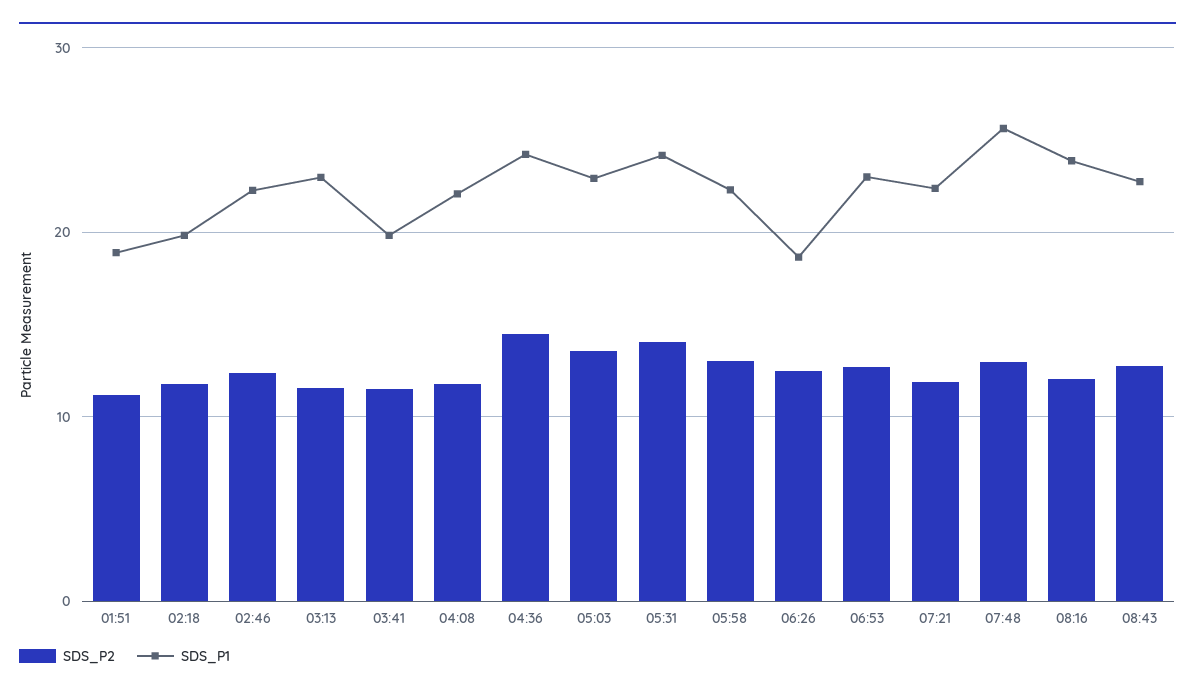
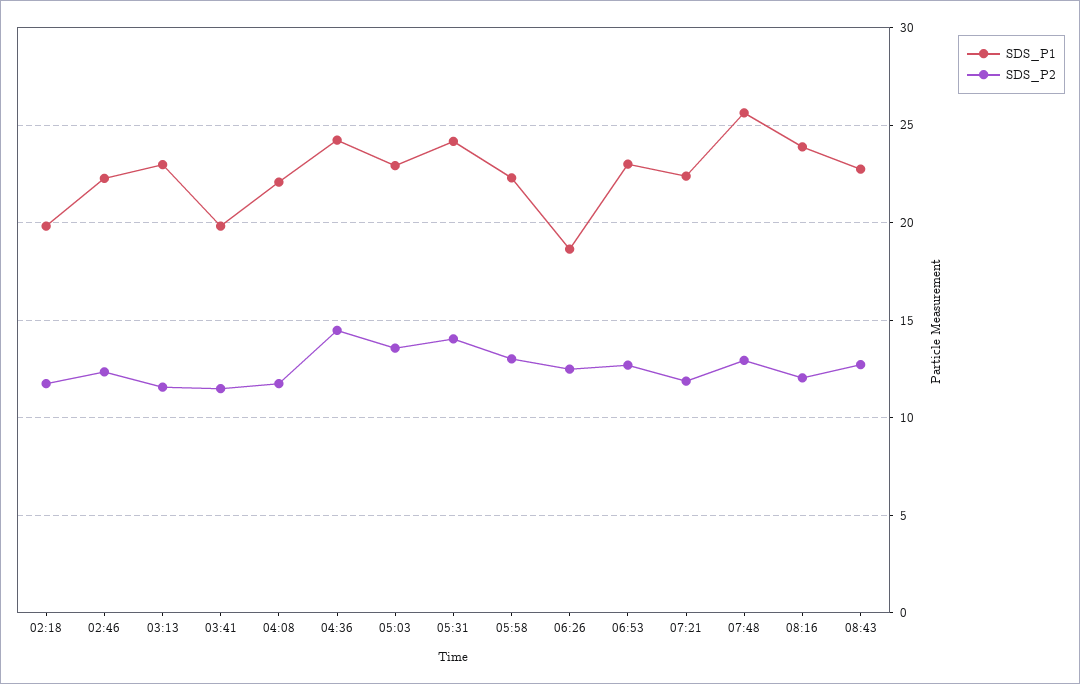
SDS_P2, 01:51: 11 -> none
SDS_P1, 01:51: 19 -> none

